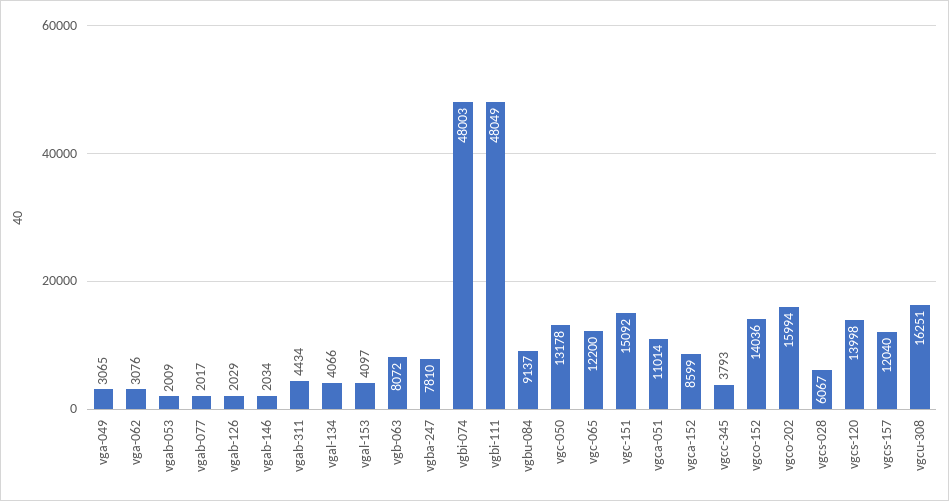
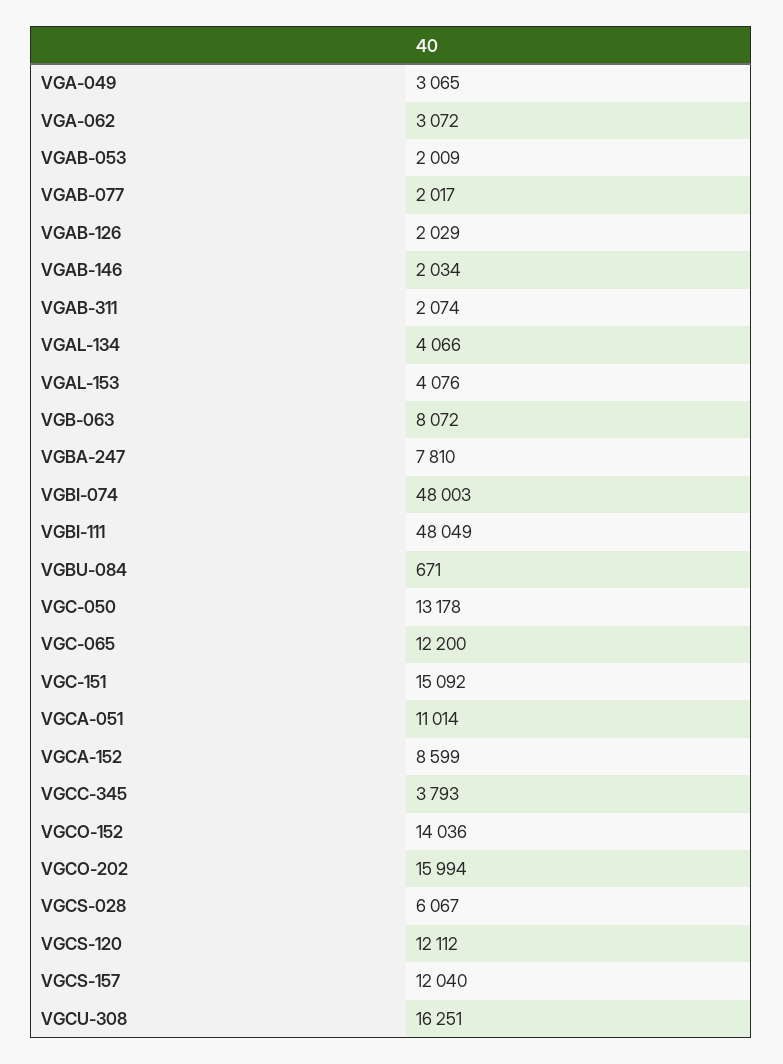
vga-062: 3076 -> 3072
vgab-311: 4434 -> 2074
vgal-153: 4097 -> 4076
vgbu-084: 9137 -> 671
vgcs-120: 13998 -> 12112

